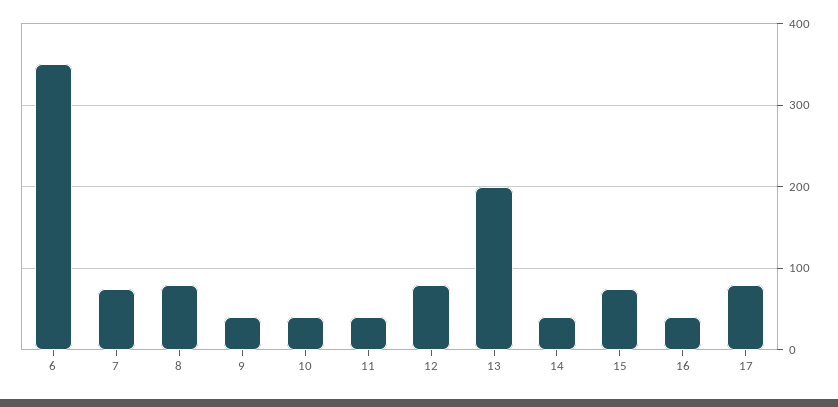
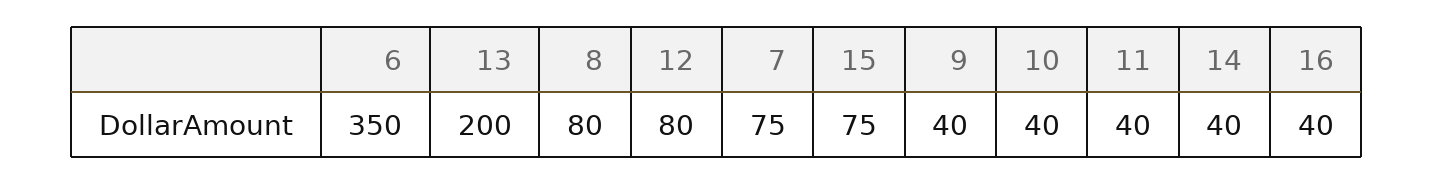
17: 80 -> none

